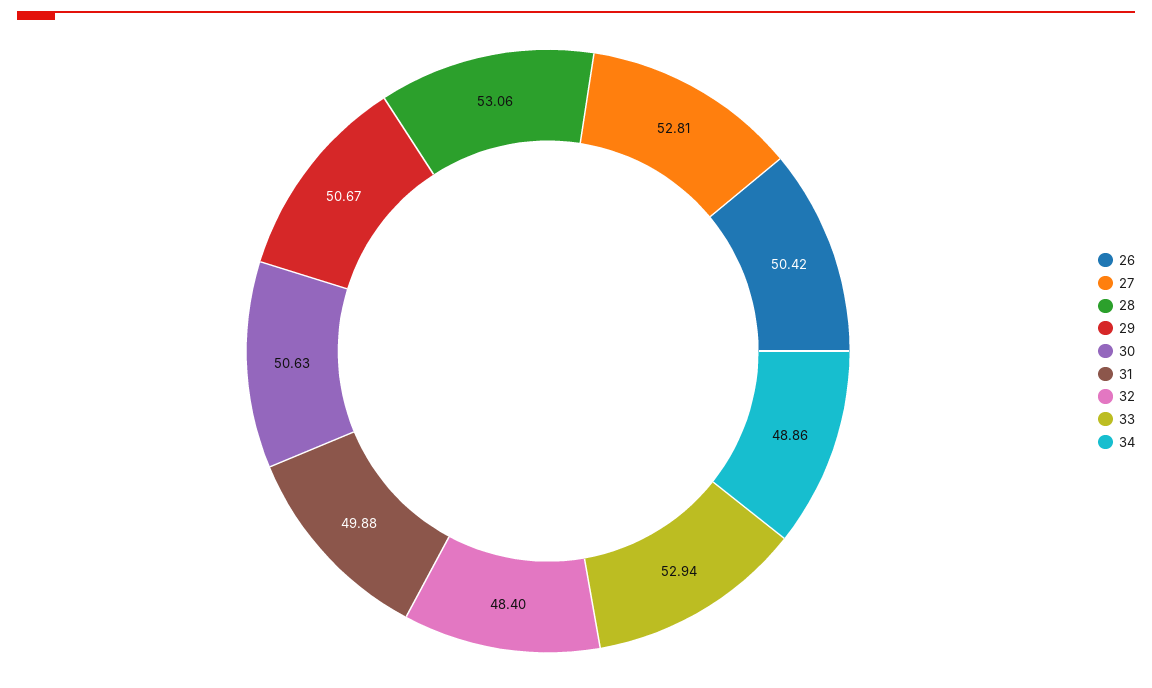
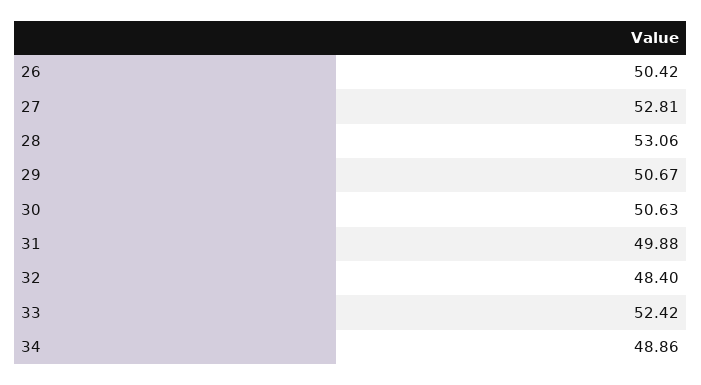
33: 52.94 -> 52.42

